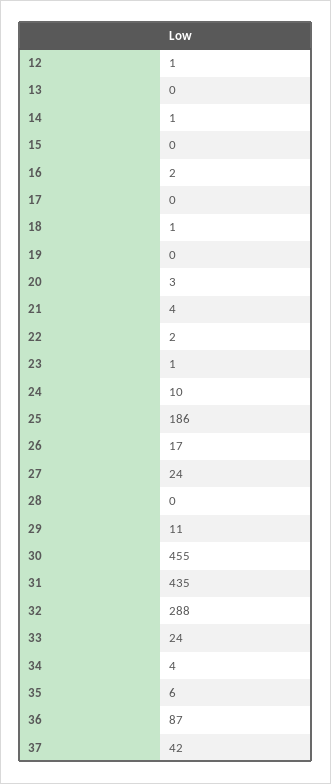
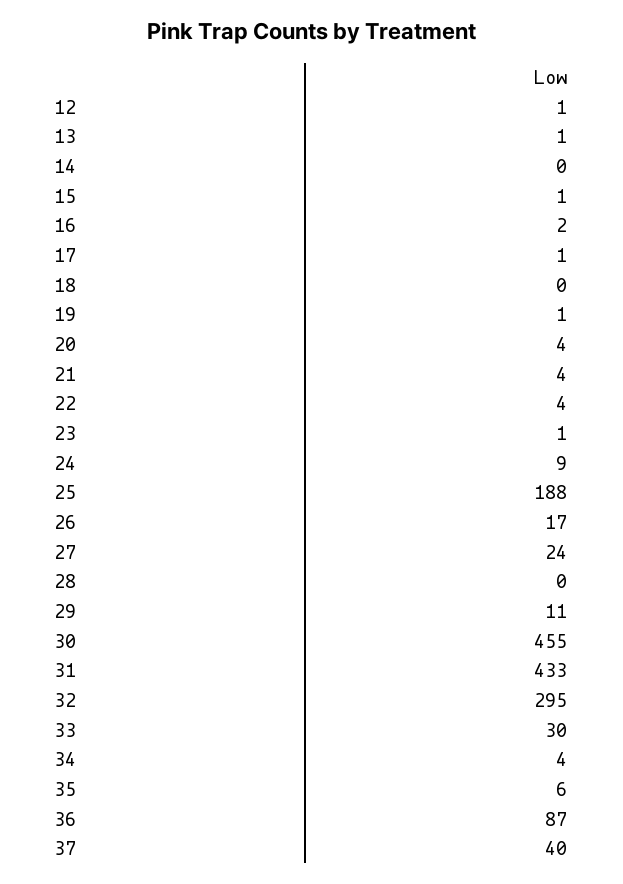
13: 0 -> 1
14: 1 -> 0
15: 0 -> 1
17: 0 -> 1
18: 1 -> 0
19: 0 -> 1
20: 3 -> 4
22: 2 -> 4
24: 10 -> 9
25: 186 -> 188
31: 435 -> 433
32: 288 -> 295
33: 24 -> 30
37: 42 -> 40

